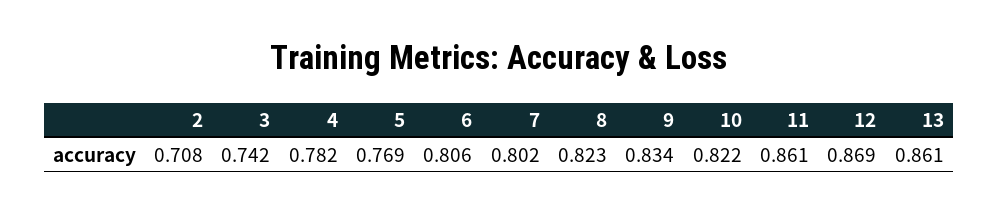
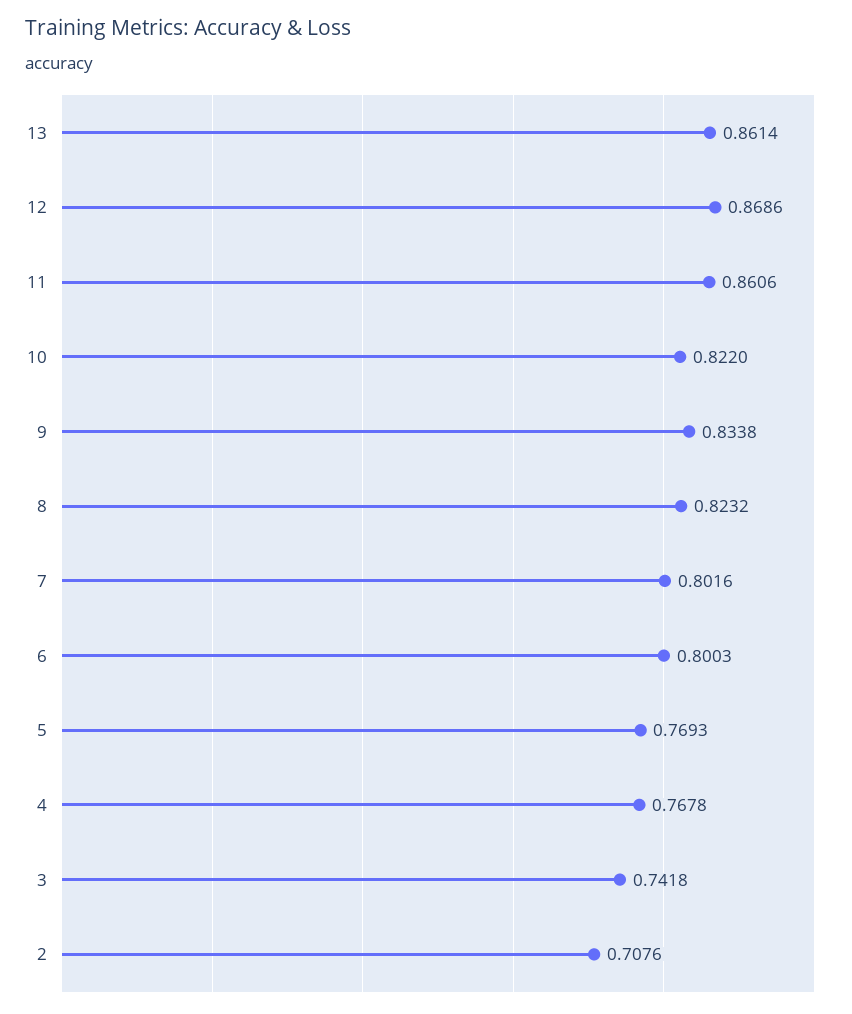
4: 0.782 -> 0.7678
6: 0.806 -> 0.8003

